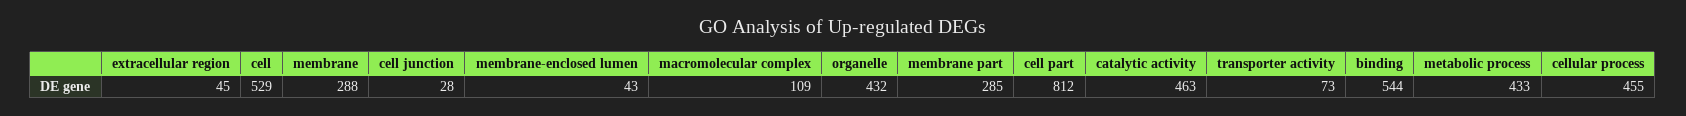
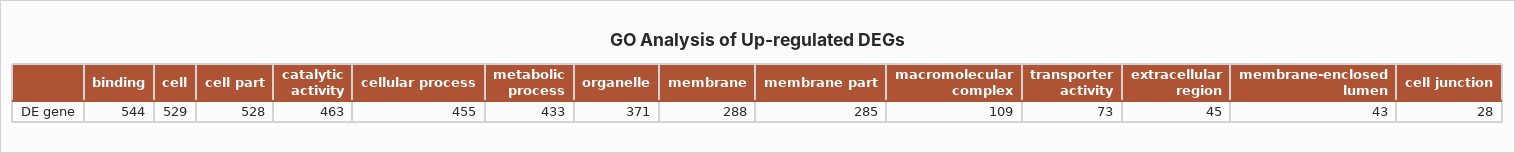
organelle: 432 -> 371
cell part: 812 -> 528

